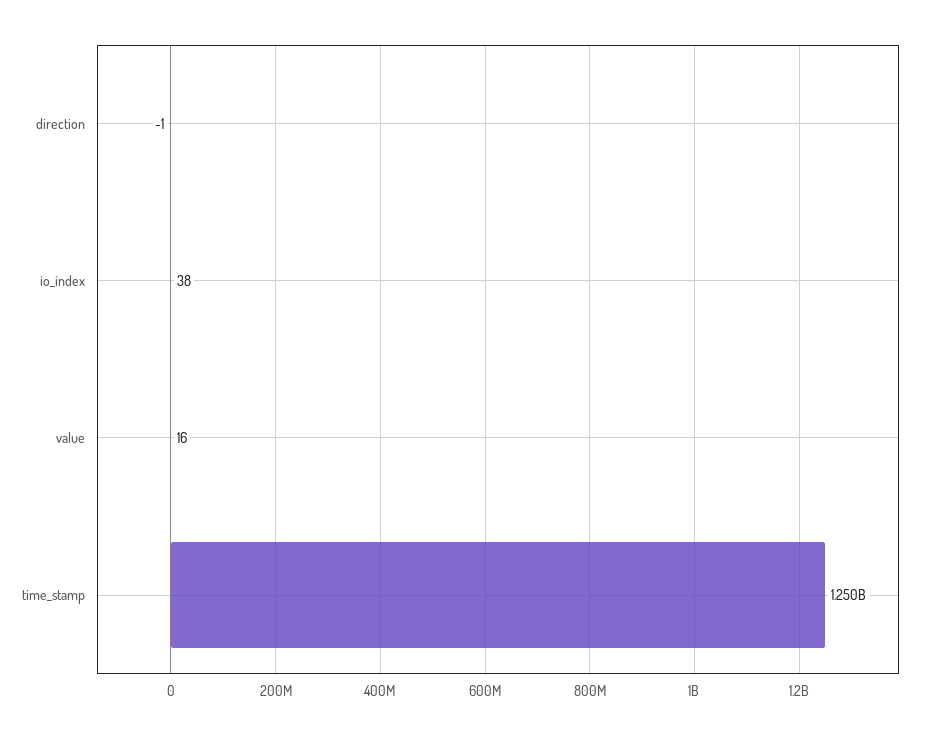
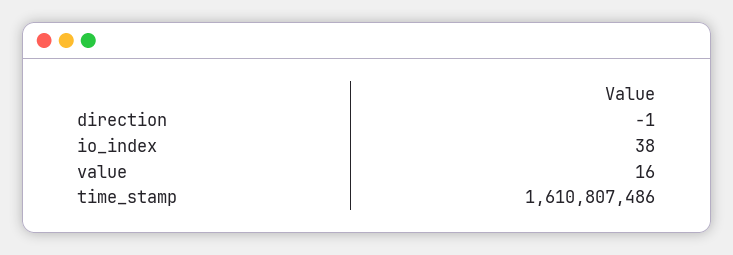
time_stamp: 1250000000 -> 1610807486

